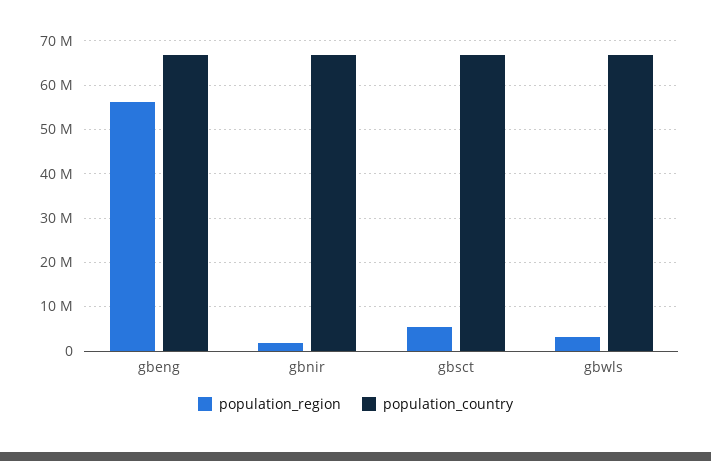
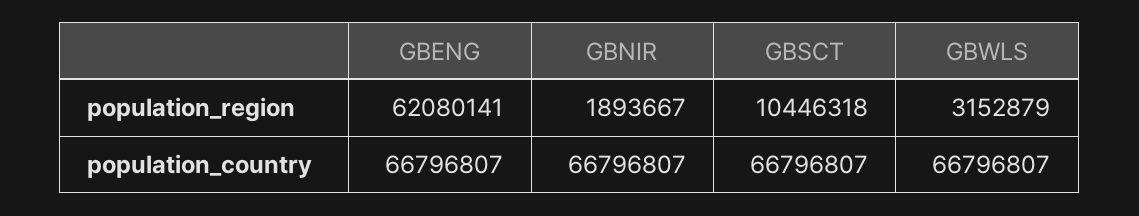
population_region, gbeng: 56000000 -> 62080141
population_region, gbsct: 6000000 -> 10446318

